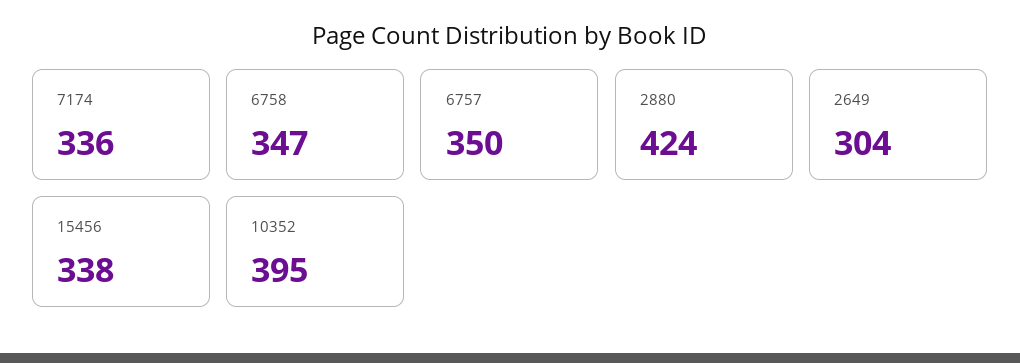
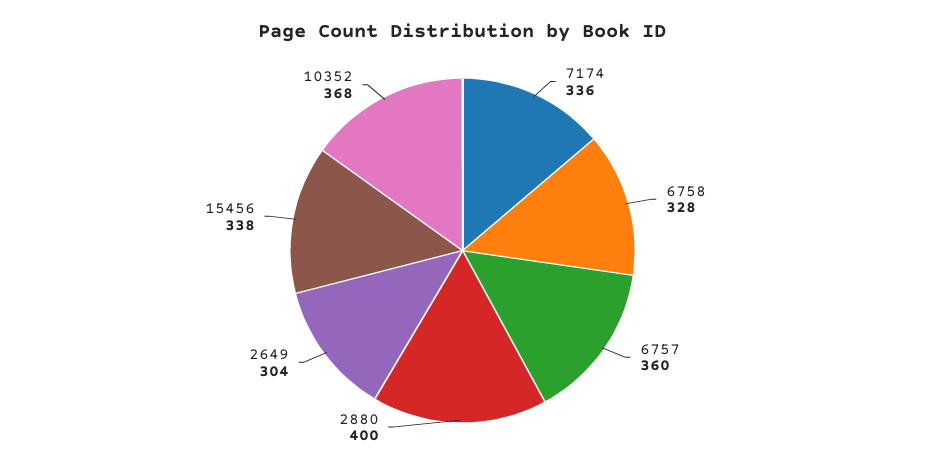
6758: 347 -> 328
6757: 350 -> 360
2880: 424 -> 400
10352: 395 -> 368

